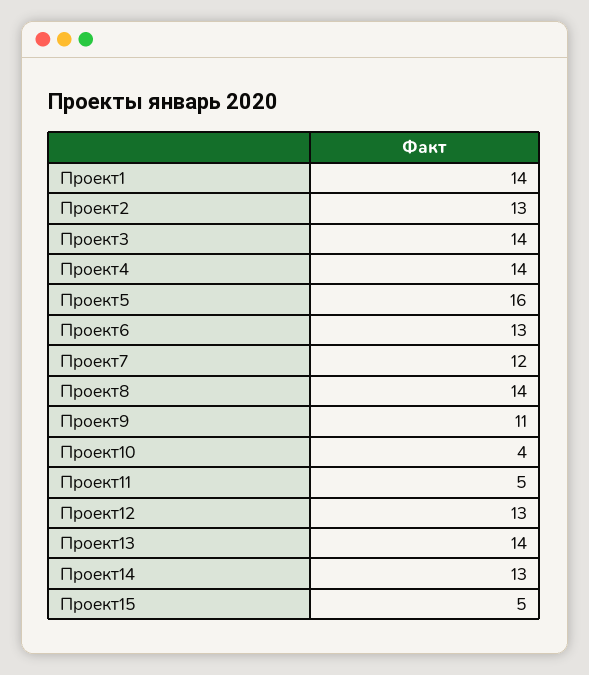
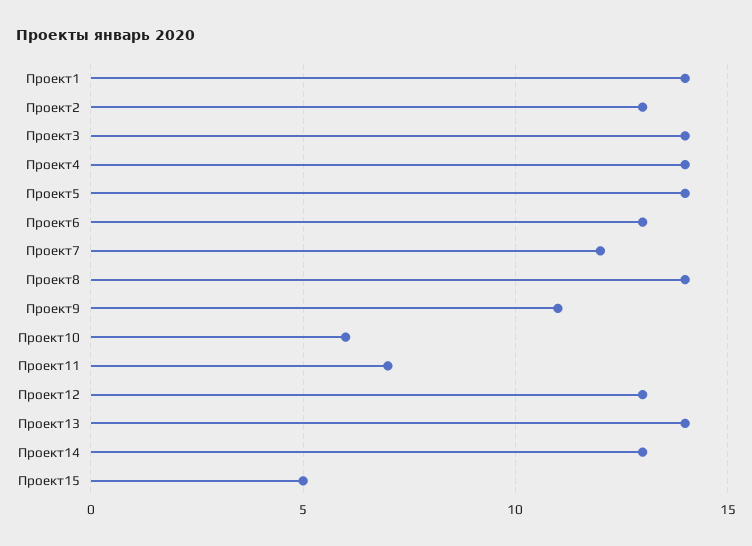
Проект5: 16 -> 14
Проект10: 4 -> 6
Проект11: 5 -> 7

